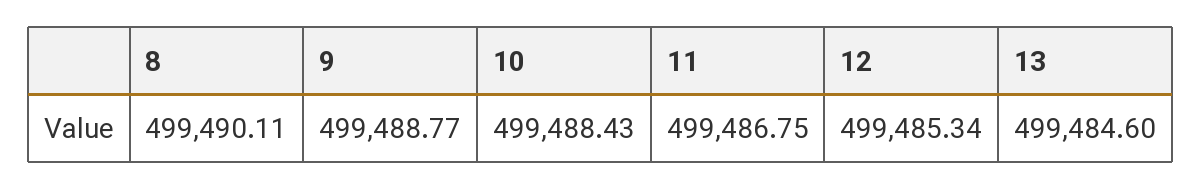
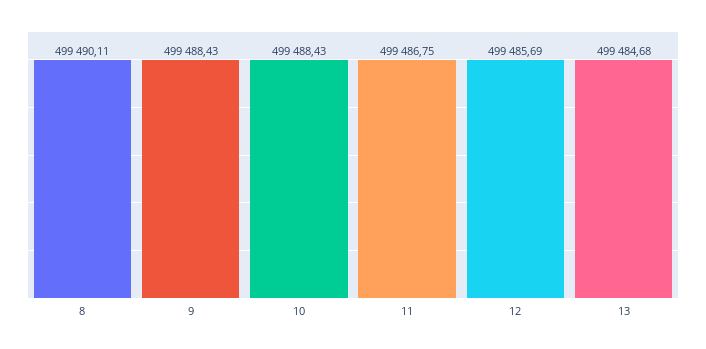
9: 499488.77 -> 499488.43
12: 499485.34 -> 499485.69
13: 499484.6 -> 499484.68

